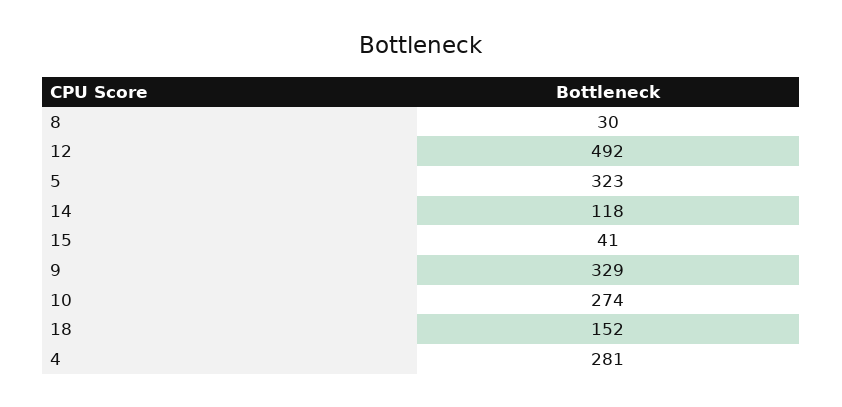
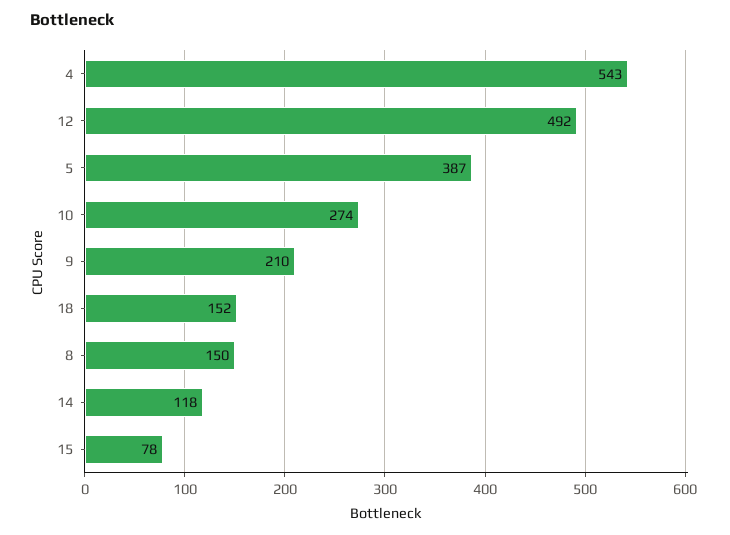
8: 30 -> 150
5: 323 -> 387
15: 41 -> 78
9: 329 -> 210
4: 281 -> 543

